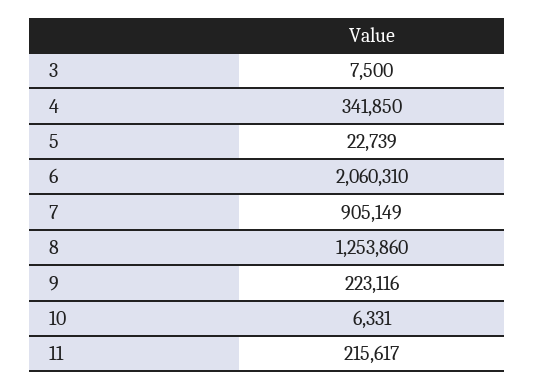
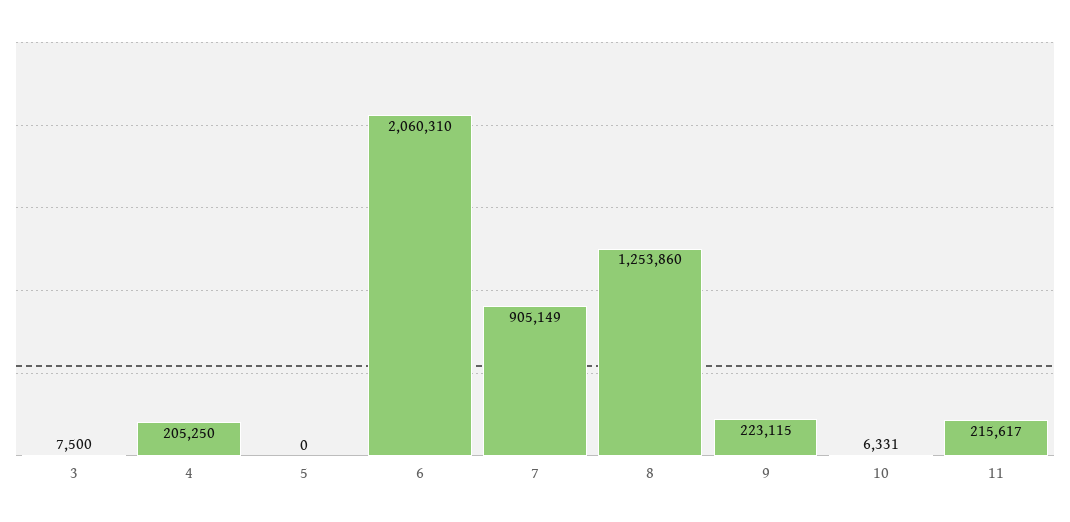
4: 341850 -> 205250
5: 22739 -> 0
9: 223116 -> 223115

